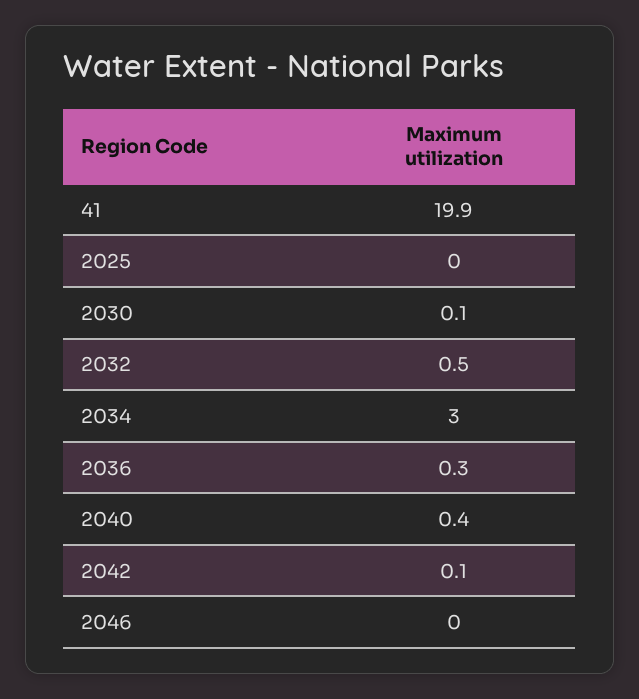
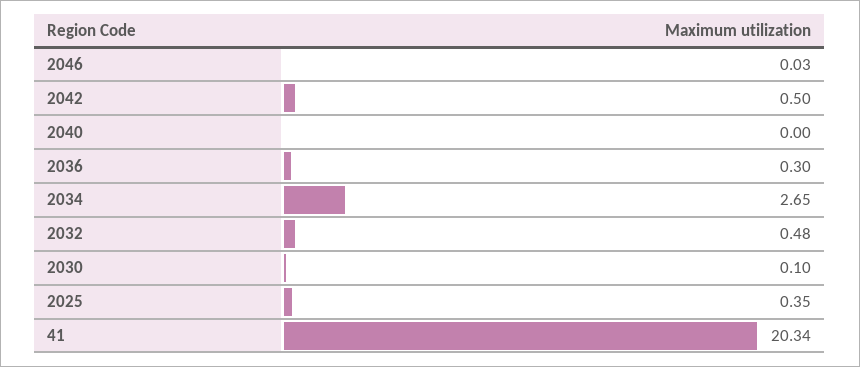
41: 19.9 -> 20.34
2025: 0 -> 0.35
2034: 3 -> 2.65
2040: 0.4 -> 0
2042: 0.1 -> 0.5

